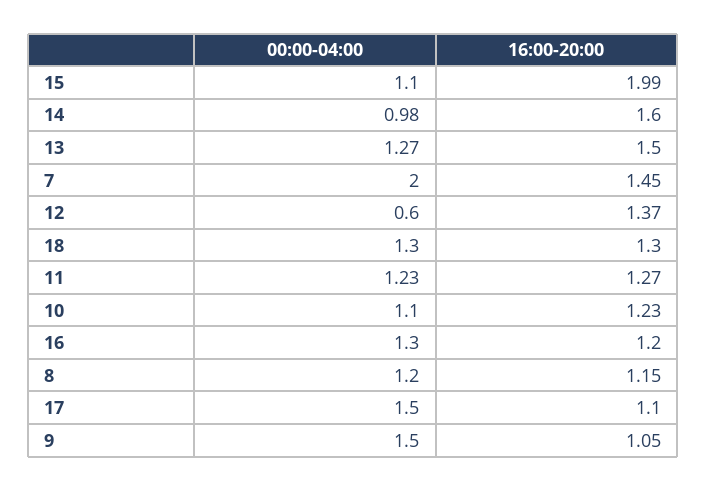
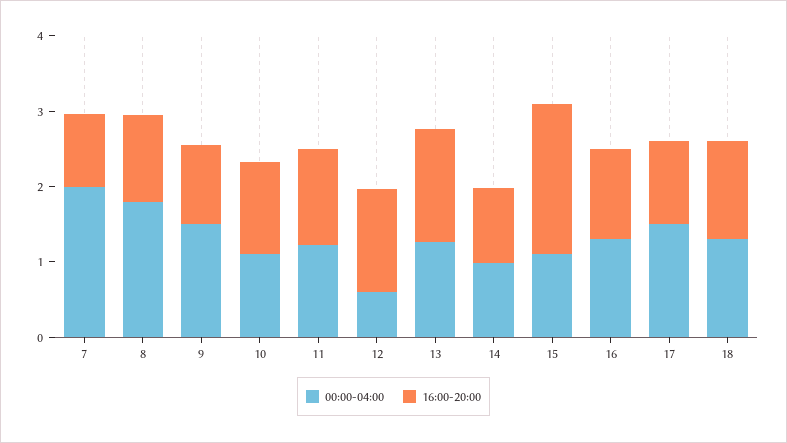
16:00-20:00, 14: 1.6 -> 1
16:00-20:00, 7: 1.45 -> 1
00:00-04:00, 8: 1.2 -> 1.8

